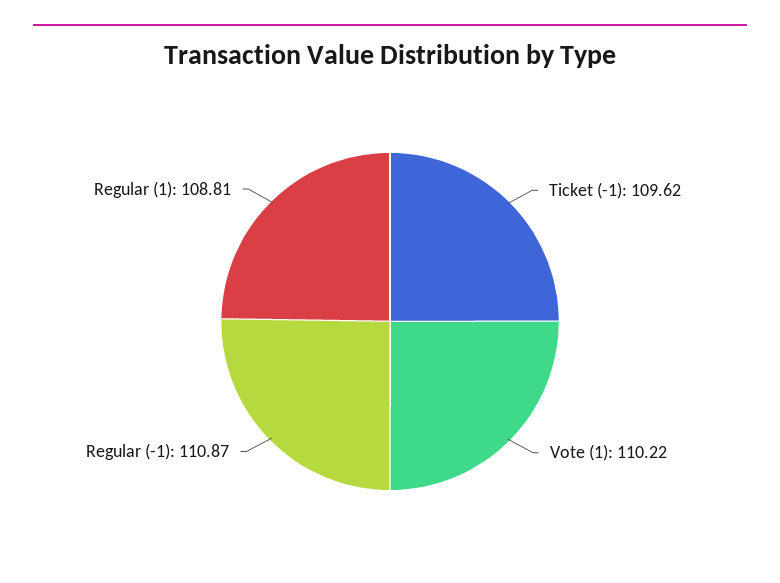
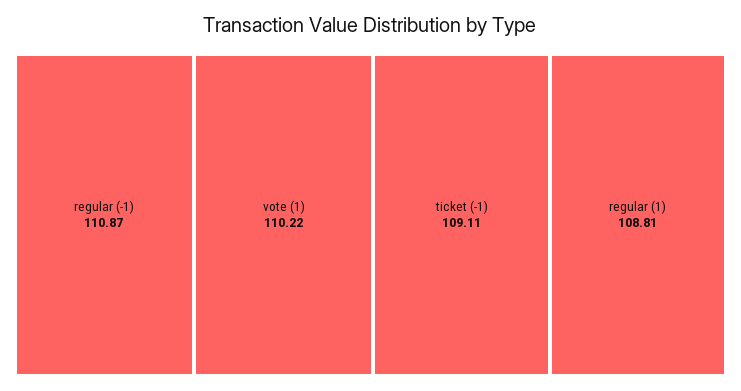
Ticket (-1): 109.62 -> 109.11

